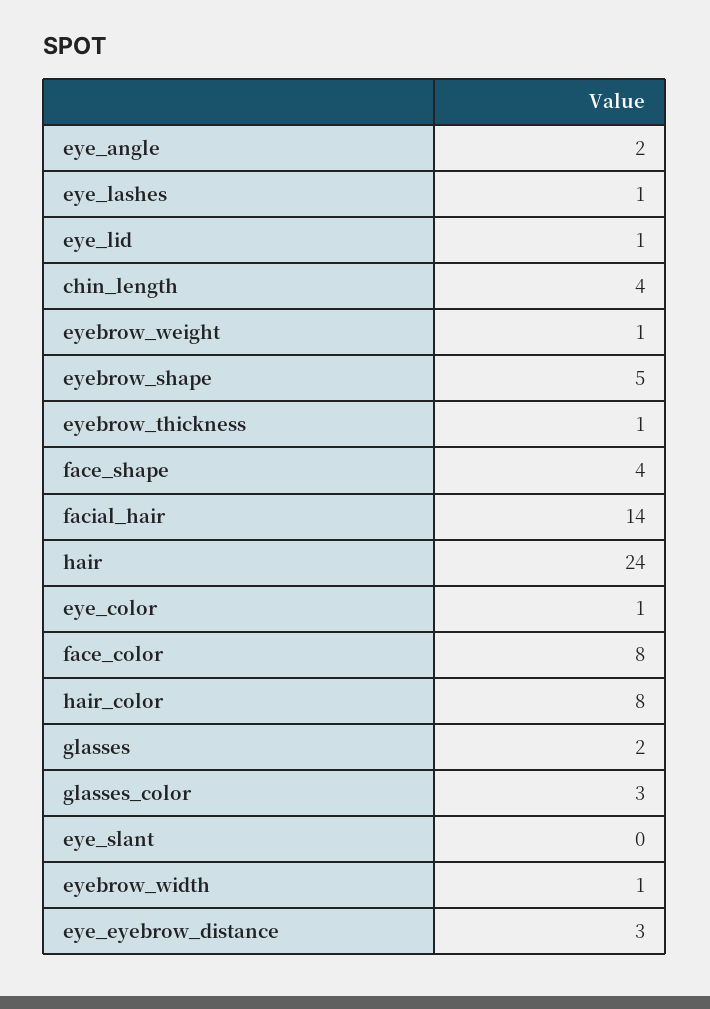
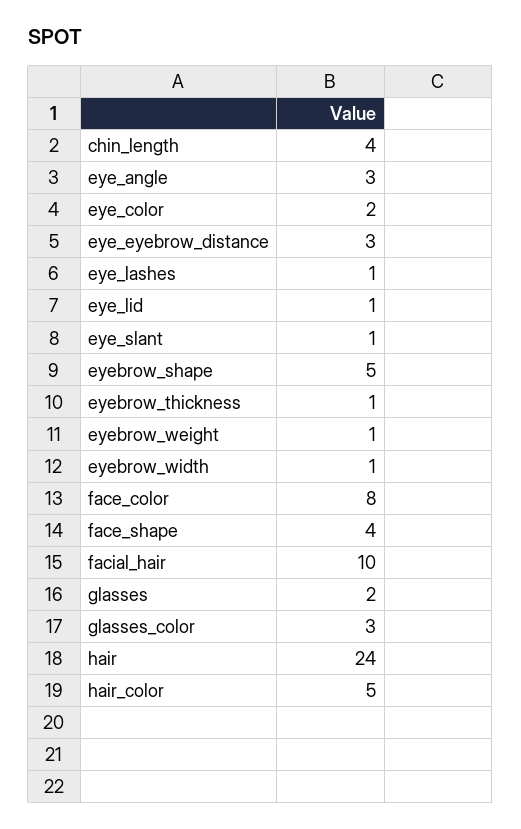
eye_angle: 2 -> 3
facial_hair: 14 -> 10
eye_color: 1 -> 2
hair_color: 8 -> 5
eye_slant: 0 -> 1

